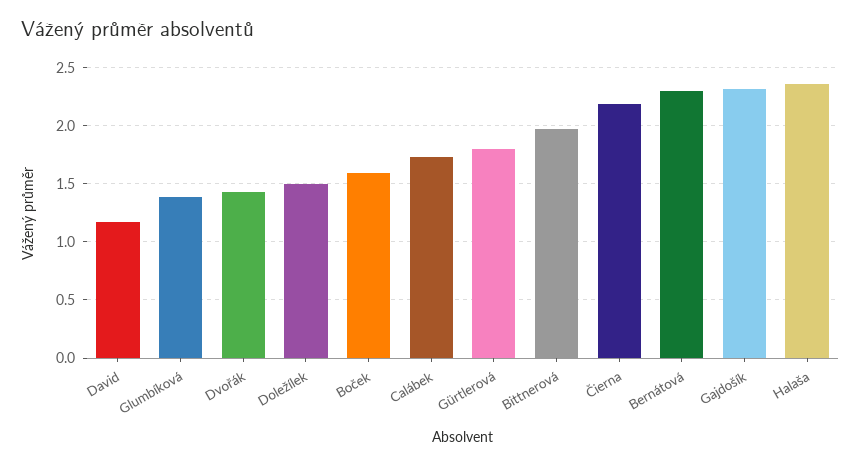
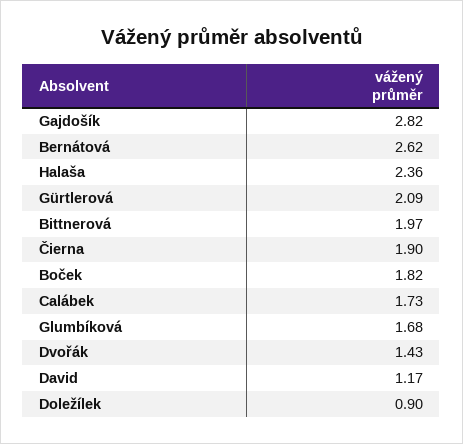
Glumbíková: 1.4 -> 1.68
Doležílek: 1.5 -> 0.9
Boček: 1.6 -> 1.82
Gürtlerová: 1.8 -> 2.09
Čierna: 2.2 -> 1.9
Bernátová: 2.3 -> 2.62
Gajdošík: 2.3 -> 2.82

